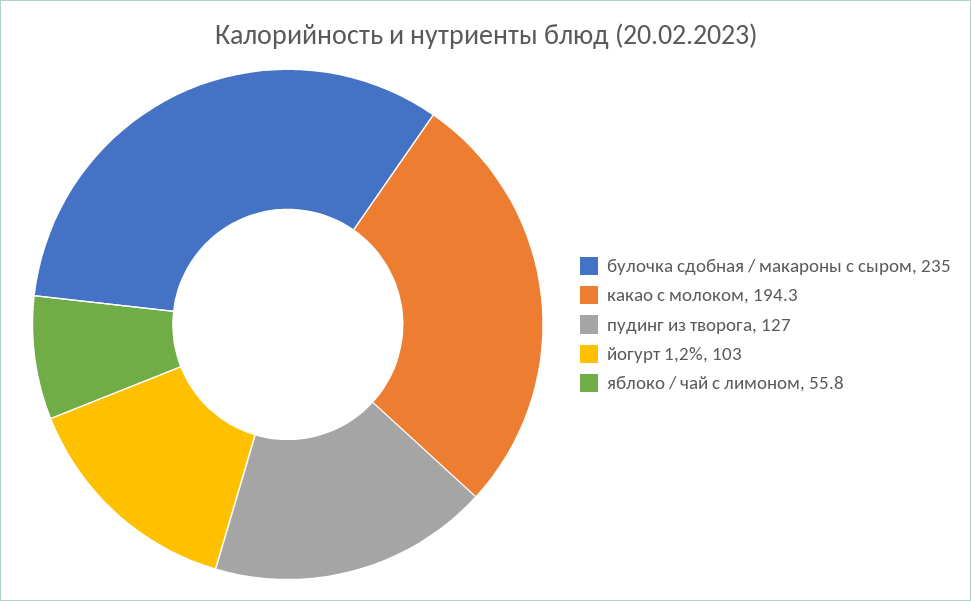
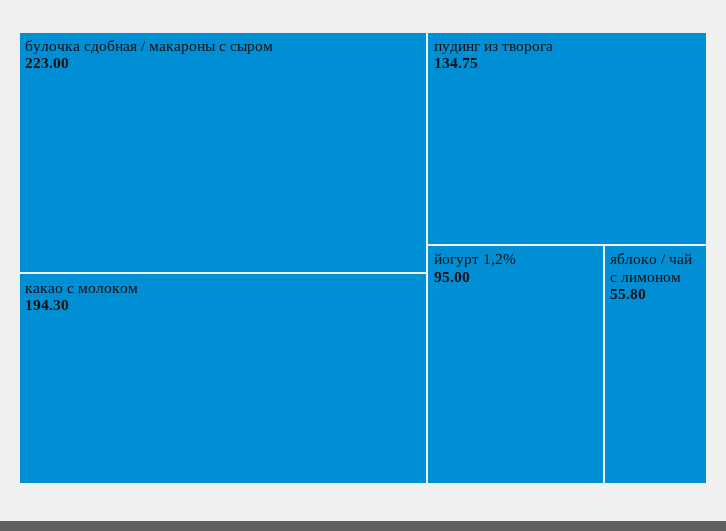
булочка сдобная / макароны с сыром: 235 -> 223
пудинг из творога: 127 -> 134.75
йогурт 1,2%: 103 -> 95

